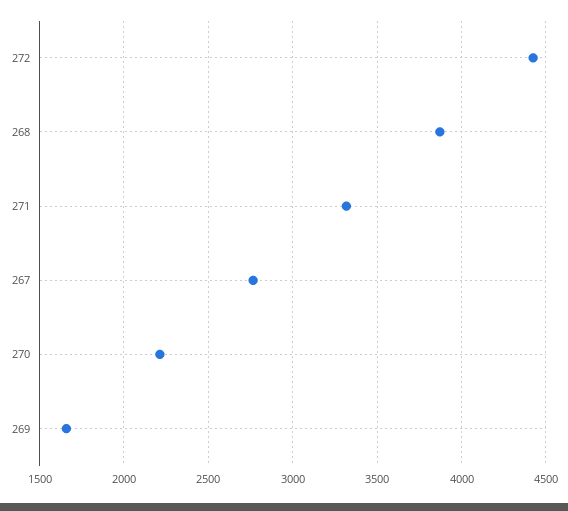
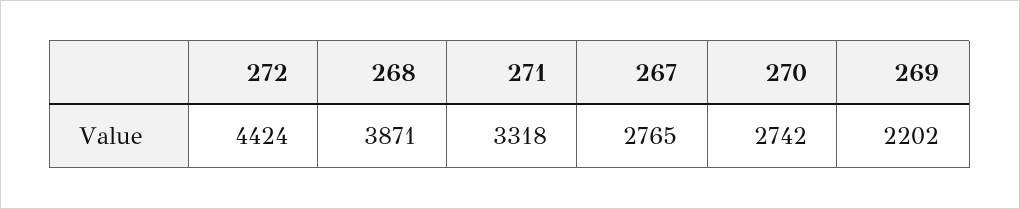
270: 2200 -> 2742
269: 1650 -> 2202

